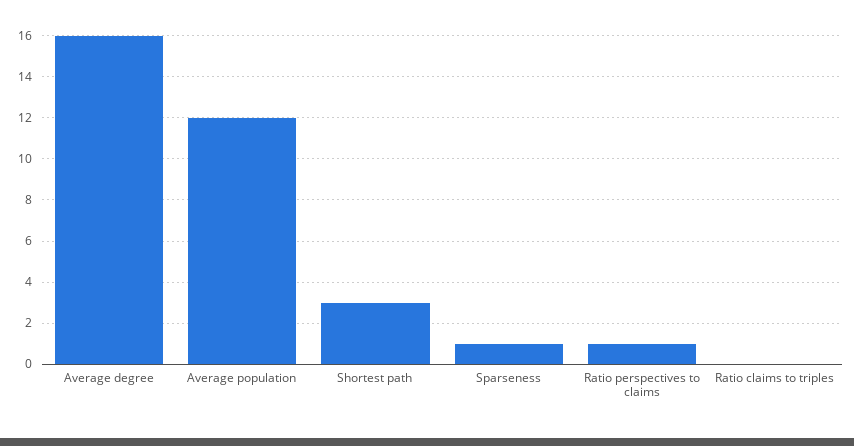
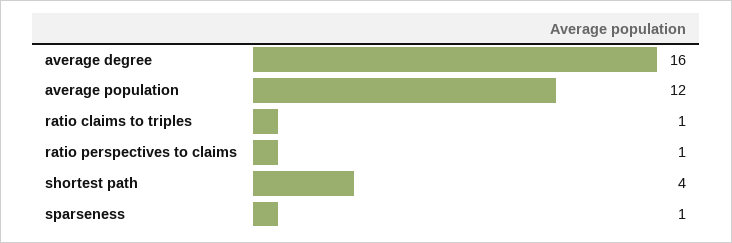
Shortest path: 3 -> 4
Ratio claims to triples: 0 -> 1

